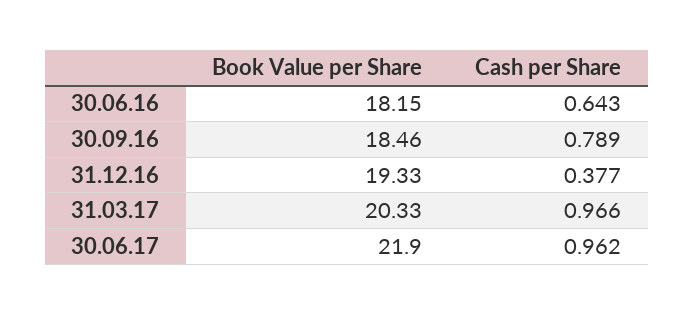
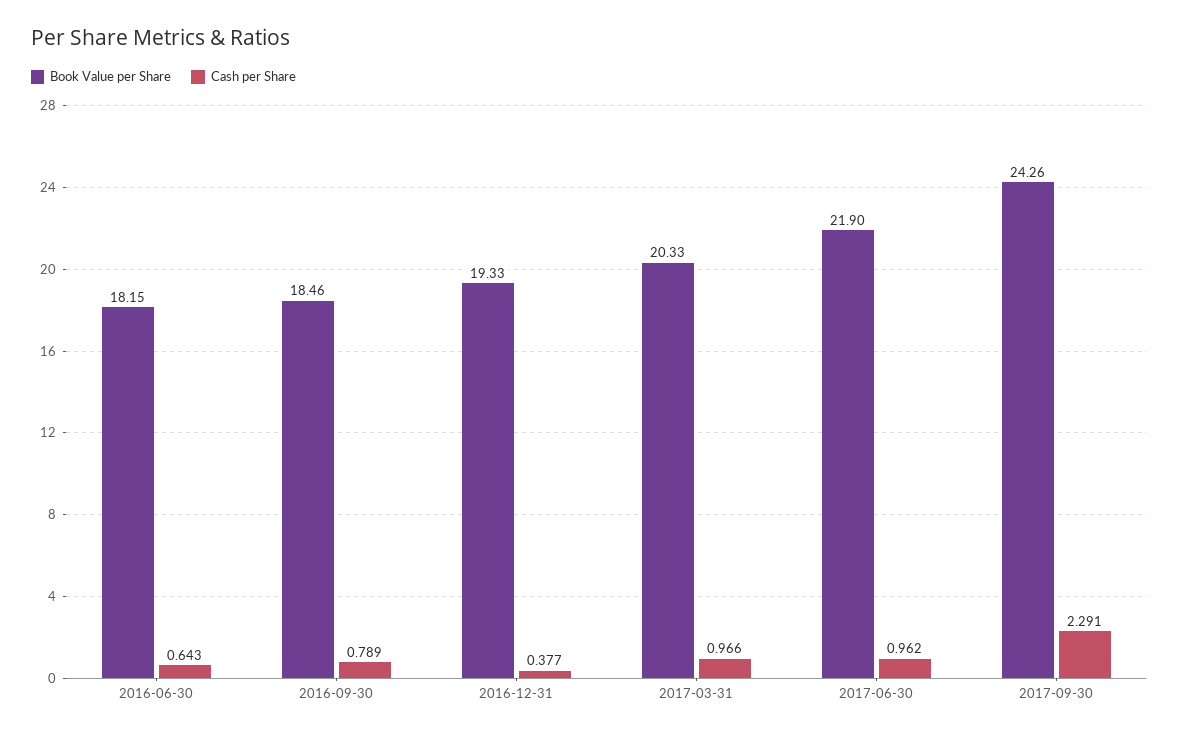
Book Value per Share, 2017-09-30: none -> 24.26
Cash per Share, 2017-09-30: none -> 2.291

